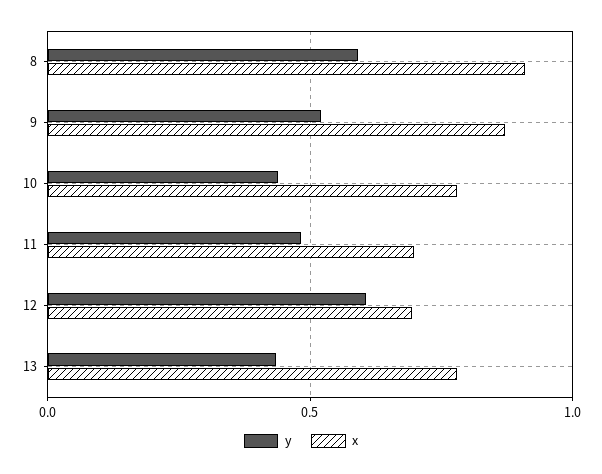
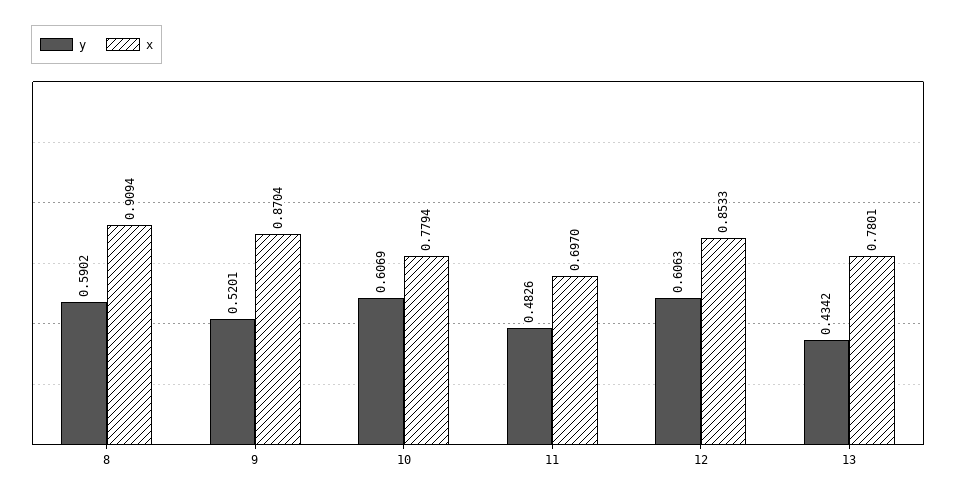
y, 10: 0.45 -> 0.6069
x, 12: 0.7 -> 0.8533

